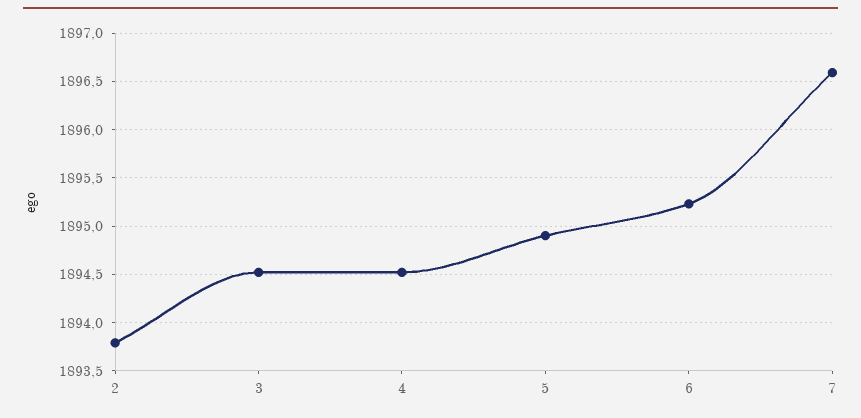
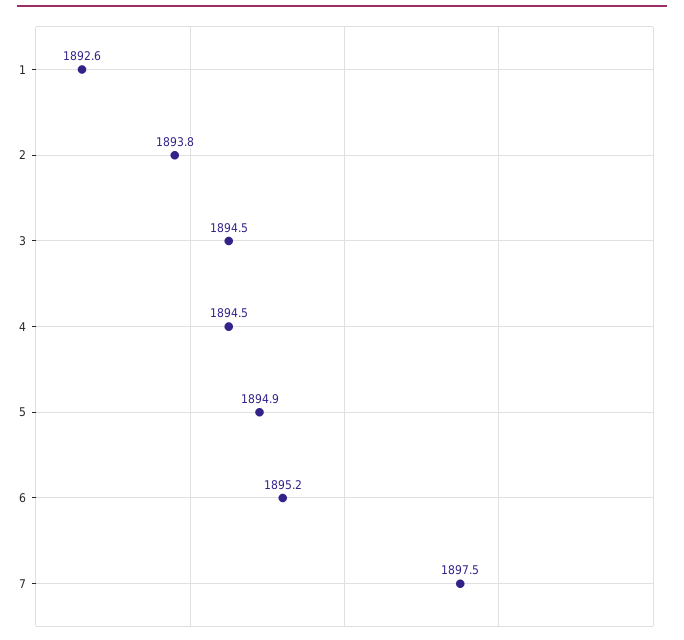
7: 1896.6 -> 1897.5
1: none -> 1892.6

